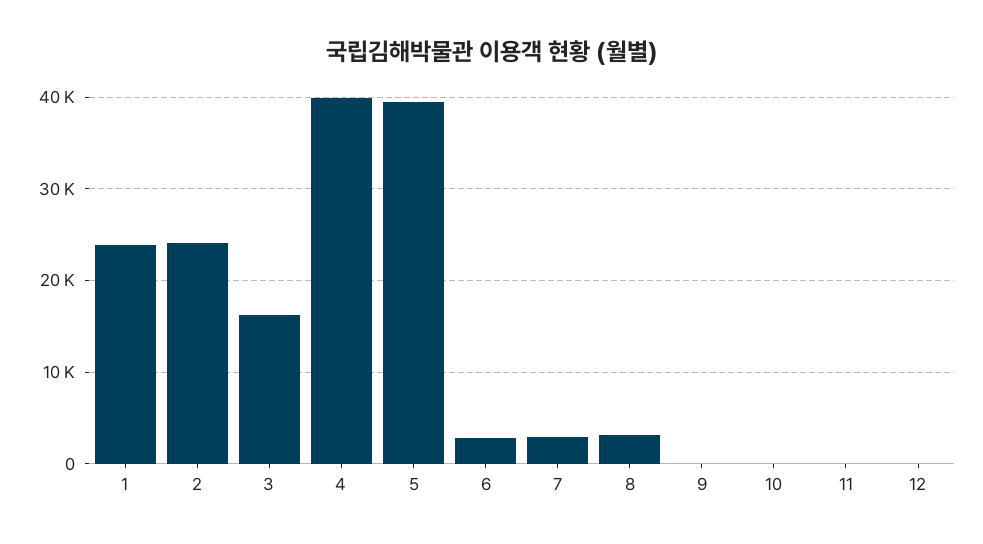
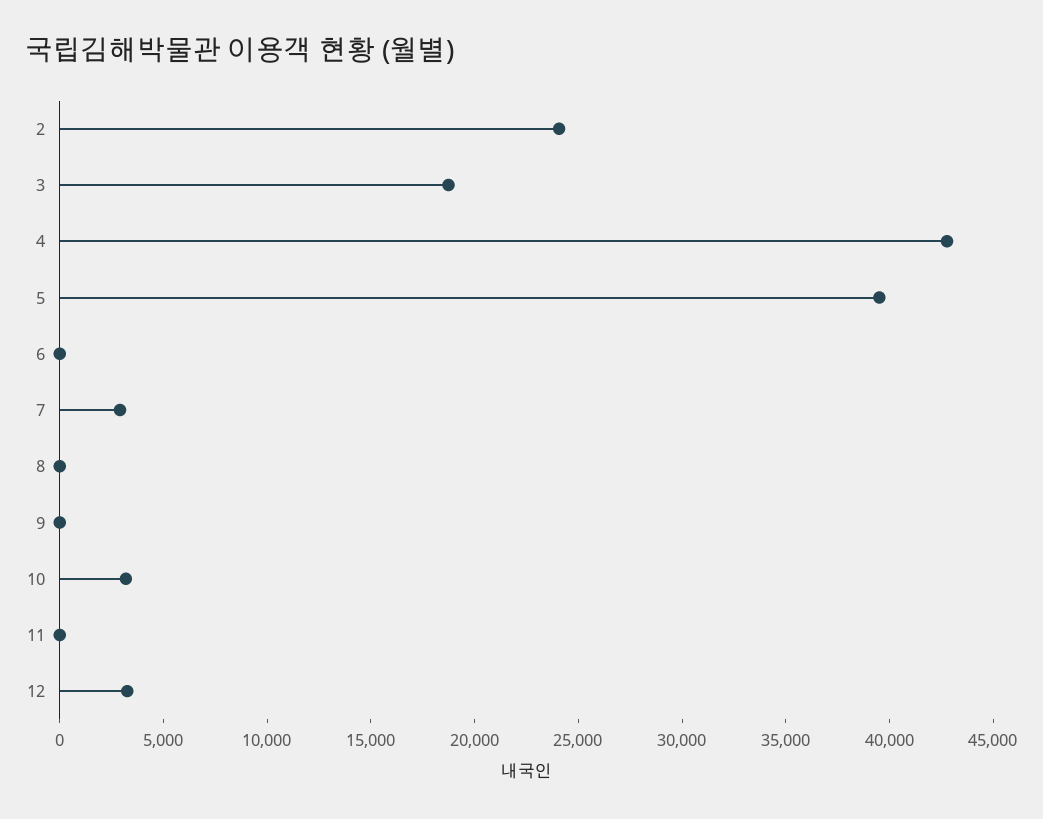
1: 24000 -> none
3: 16000 -> 19000
4: 40000 -> 43000
6: 3000 -> 0
8: 3000 -> 0
10: 0 -> 3000
12: 0 -> 3000

